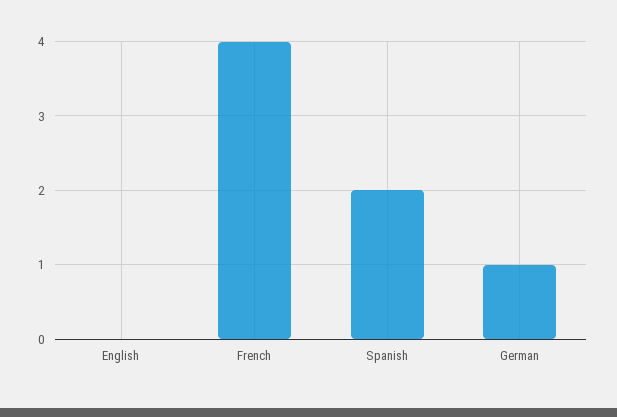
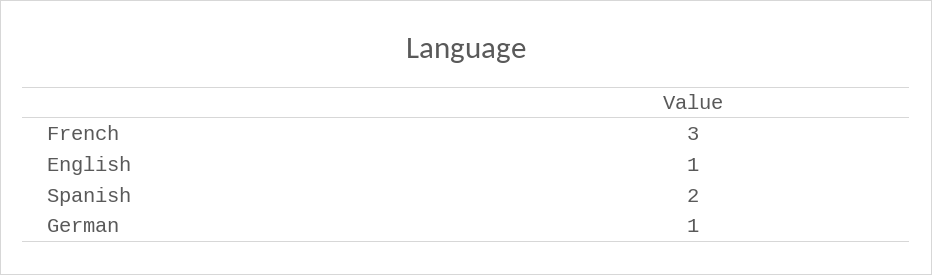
English: 0 -> 1
French: 4 -> 3

